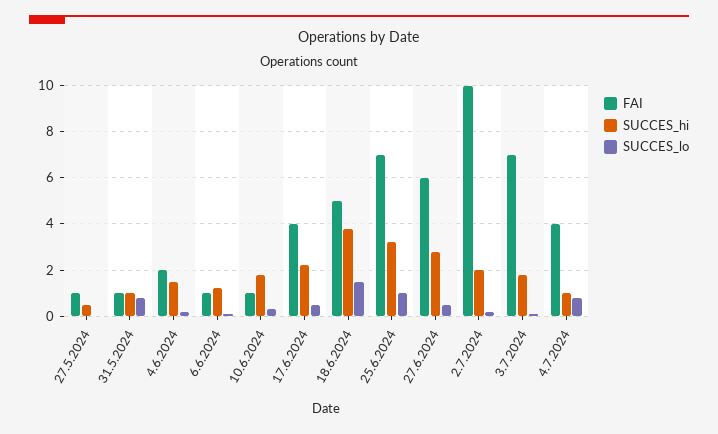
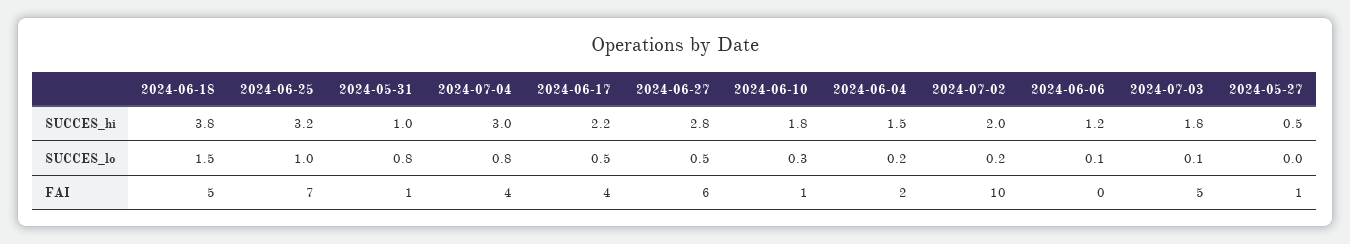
FAI, 6.6.2024: 1 -> 0
FAI, 3.7.2024: 7 -> 5
SUCCES_hi, 4.7.2024: 1 -> 3

